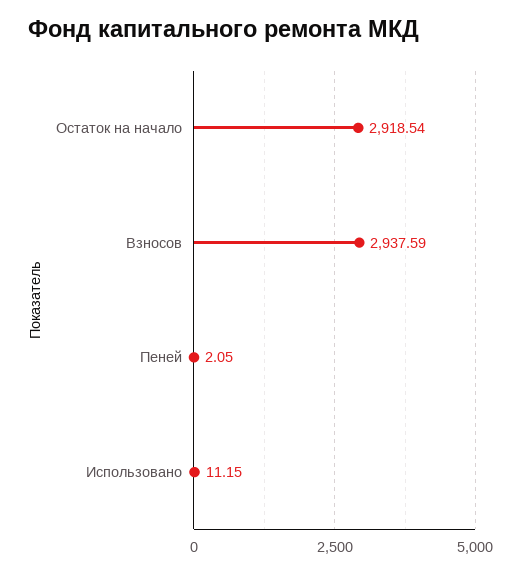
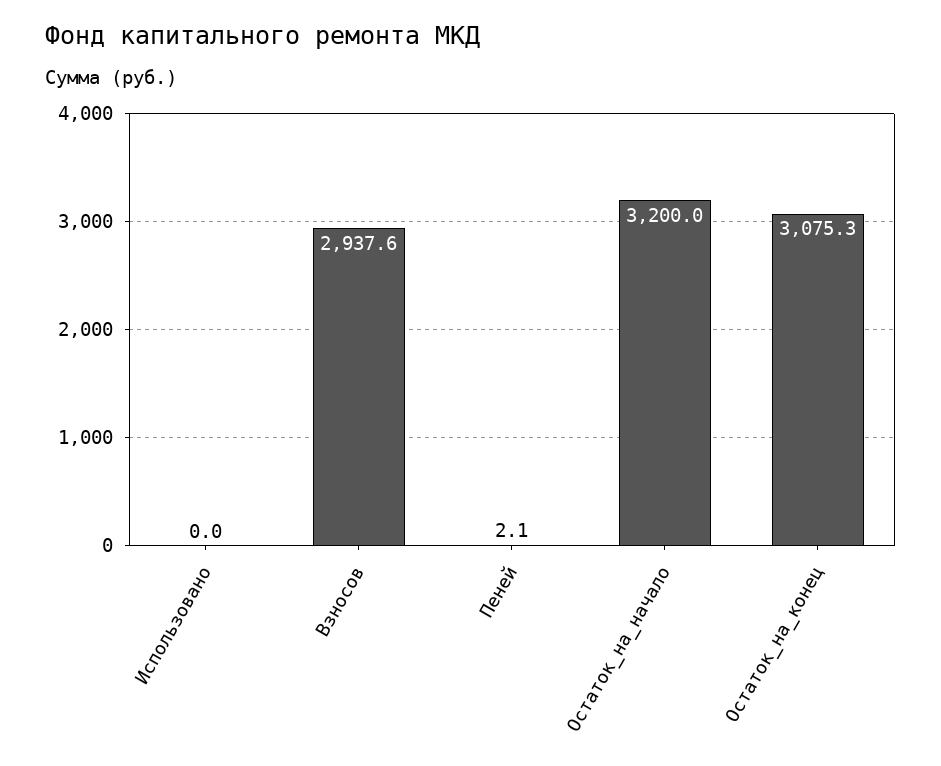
Остаток на начало: 2918.54 -> 3200
Использовано: 11.15 -> 0
Остаток_на_конец: none -> 3075.3

